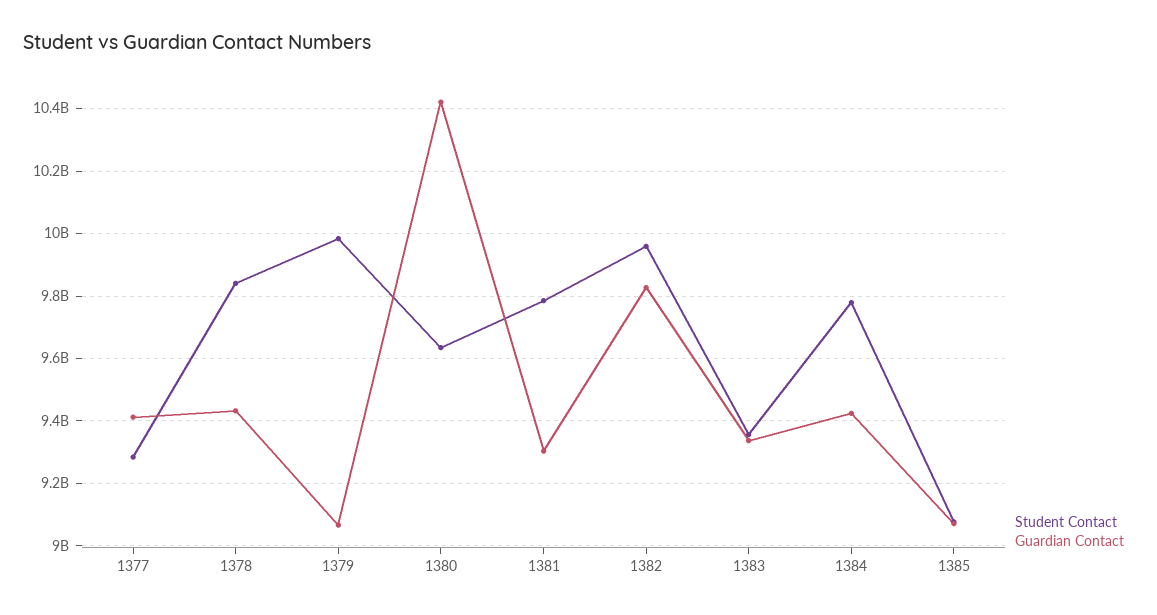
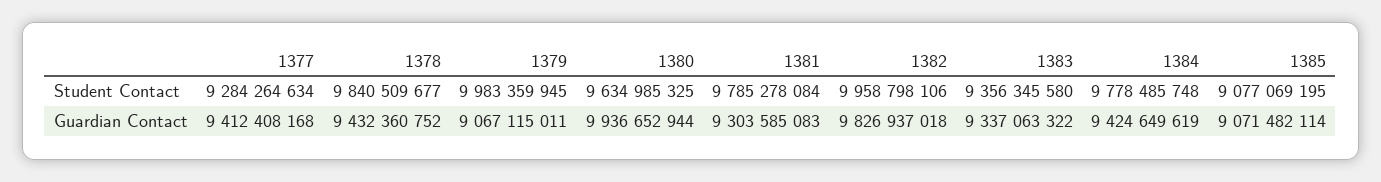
Guardian Contact, 1380: 10420000000 -> 9936652944

